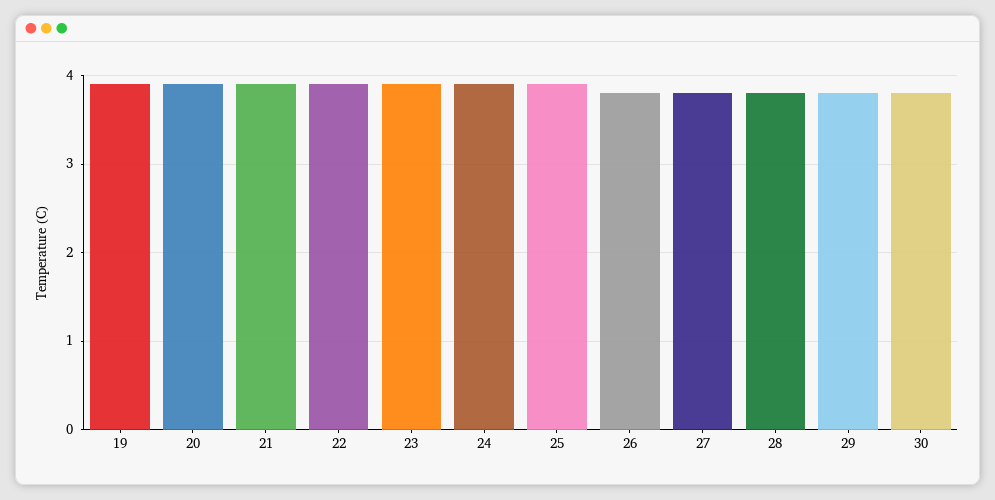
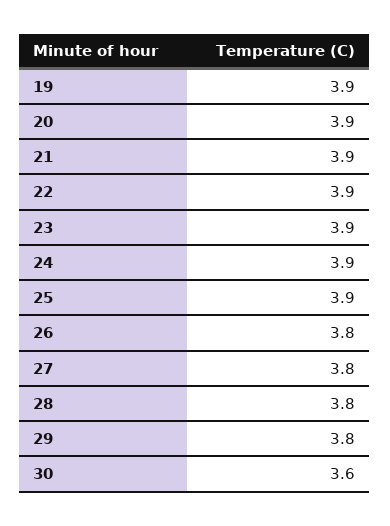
30: 3.8 -> 3.6

